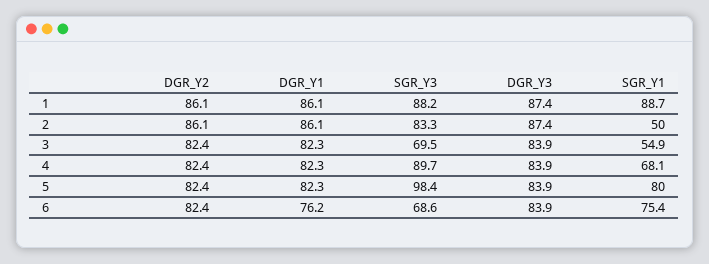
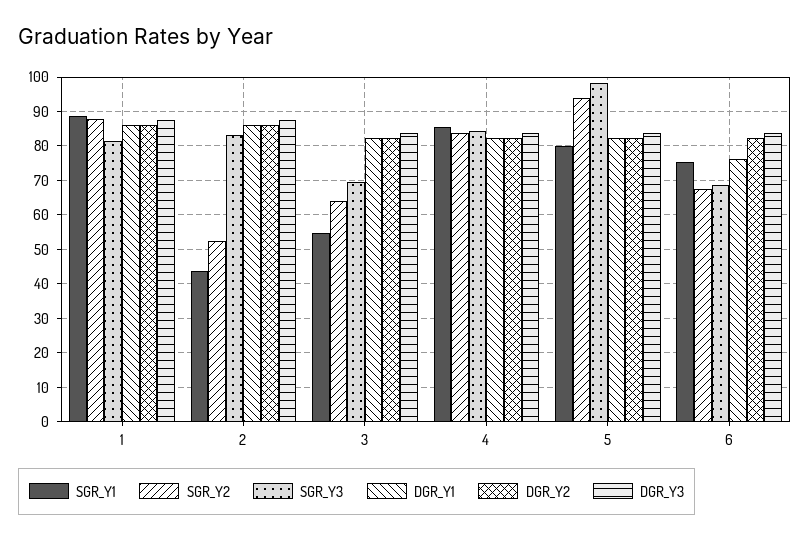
SGR_Y3, 1: 88.2 -> 82
SGR_Y1, 2: 50 -> 44
SGR_Y3, 4: 89.7 -> 84
SGR_Y1, 4: 68.1 -> 86
SGR_Y2, 1: none -> 88
SGR_Y2, 2: none -> 52
SGR_Y2, 3: none -> 64
SGR_Y2, 4: none -> 84
SGR_Y2, 5: none -> 94
SGR_Y2, 6: none -> 68

